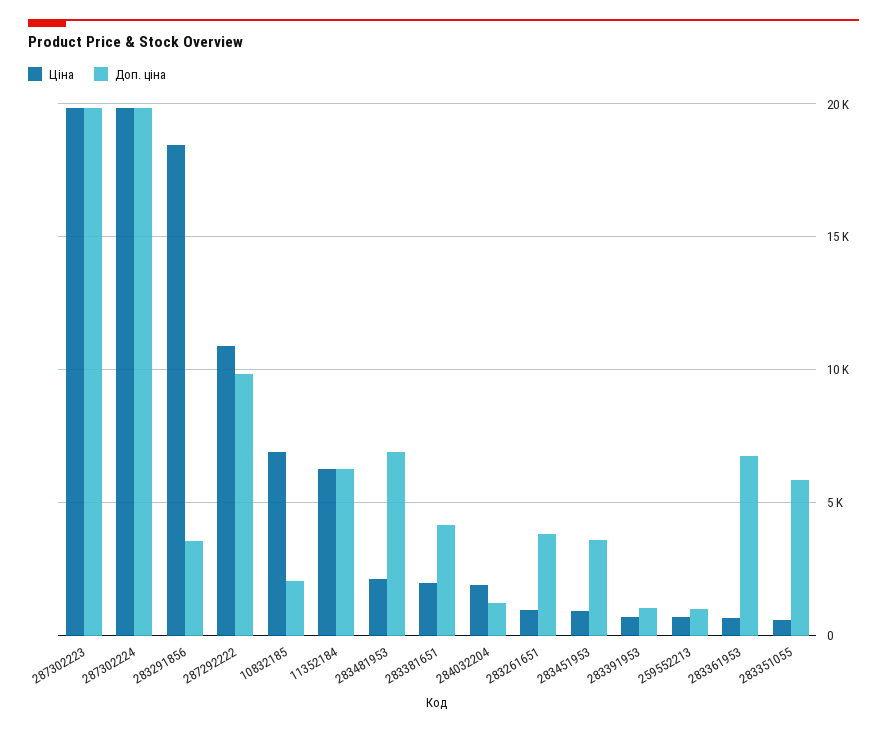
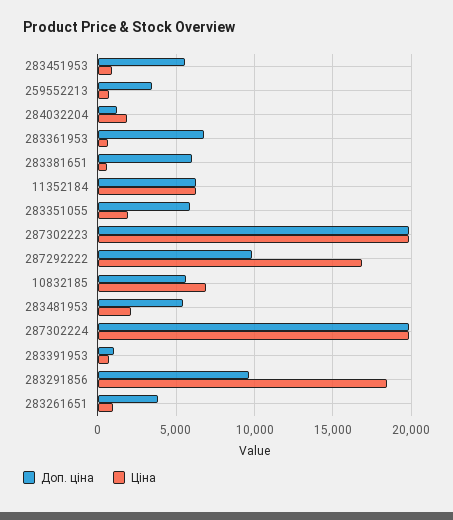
Доп. ціна, 283291856: 3500 -> 9500
Ціна, 287292222: 11000 -> 17000
Доп. ціна, 10832185: 2000 -> 5500
Доп. ціна, 283481953: 7000 -> 5500
Ціна, 283381651: 2000 -> 500
Доп. ціна, 283381651: 4000 -> 6000
Доп. ціна, 283451953: 3500 -> 5500
Доп. ціна, 259552213: 1000 -> 3500
Ціна, 283351055: 500 -> 2000

